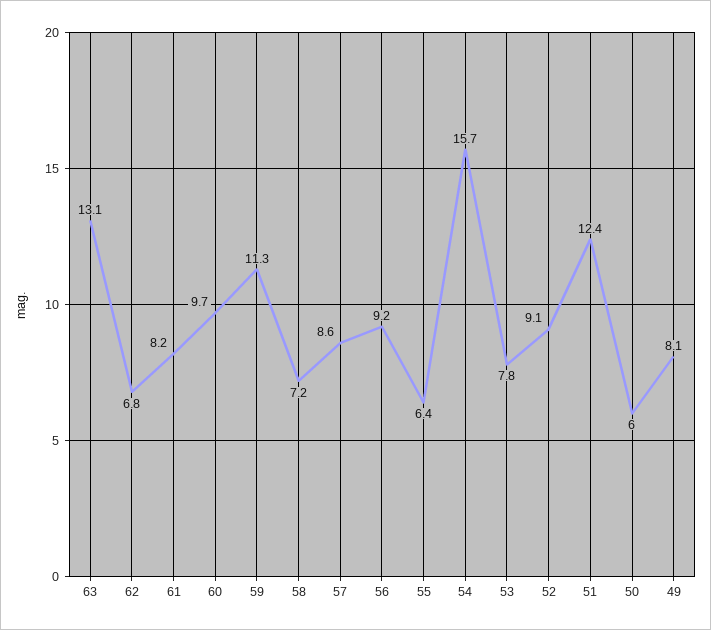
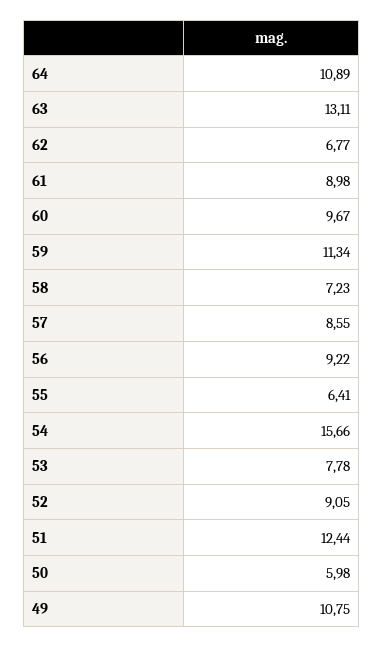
61: 8.2 -> 8.98
49: 8.1 -> 10.75
64: none -> 10.89

